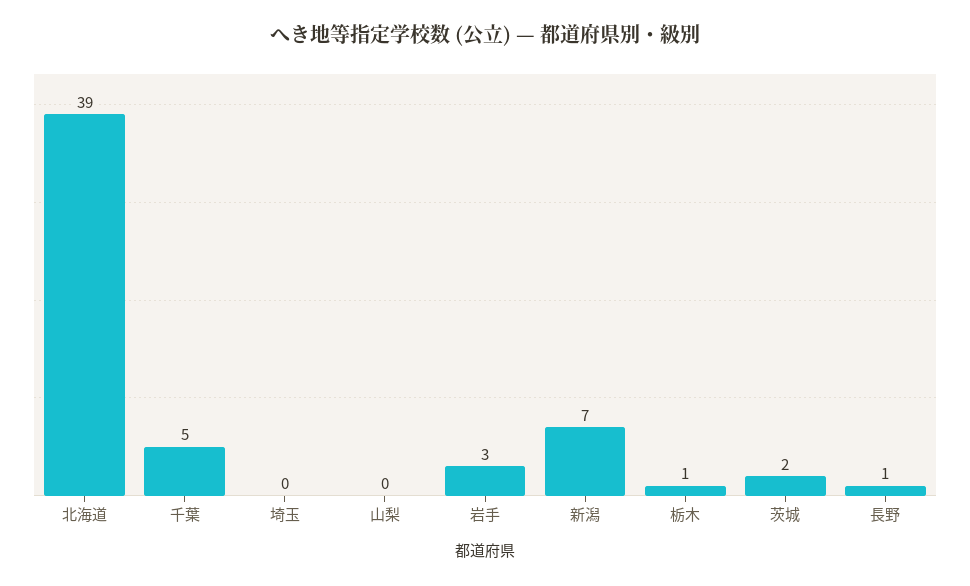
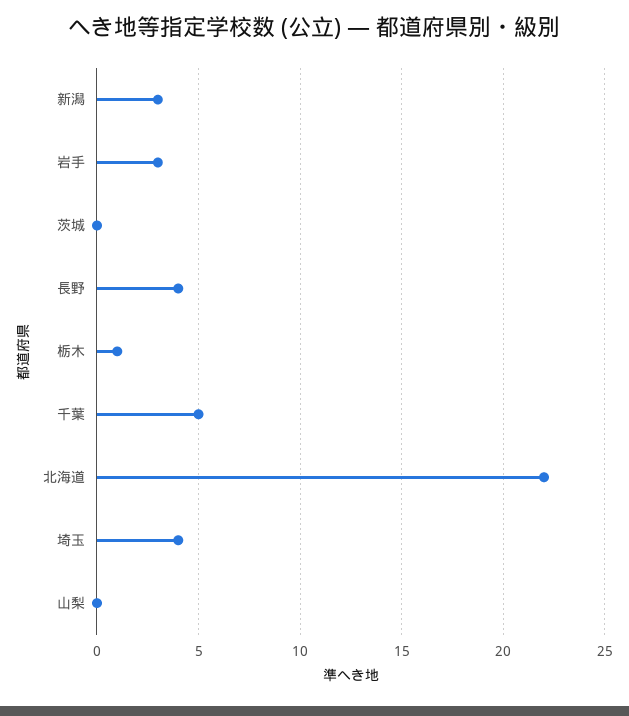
北海道: 39 -> 22
埼玉: 0 -> 4
新潟: 7 -> 3
茨城: 2 -> 0
長野: 1 -> 4

